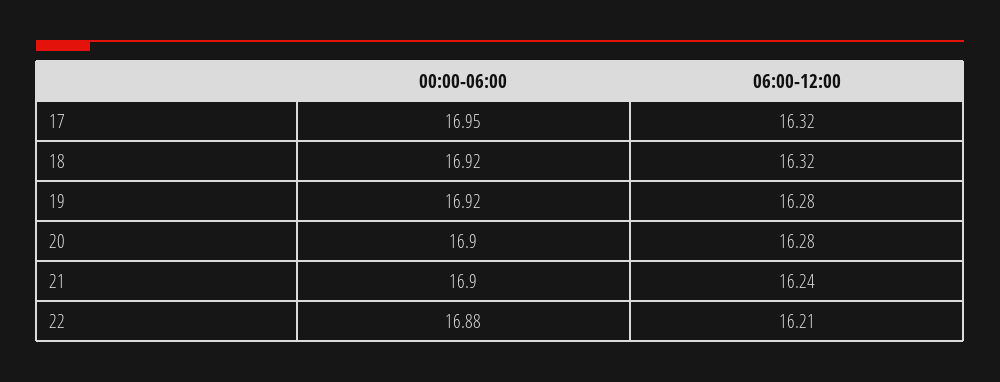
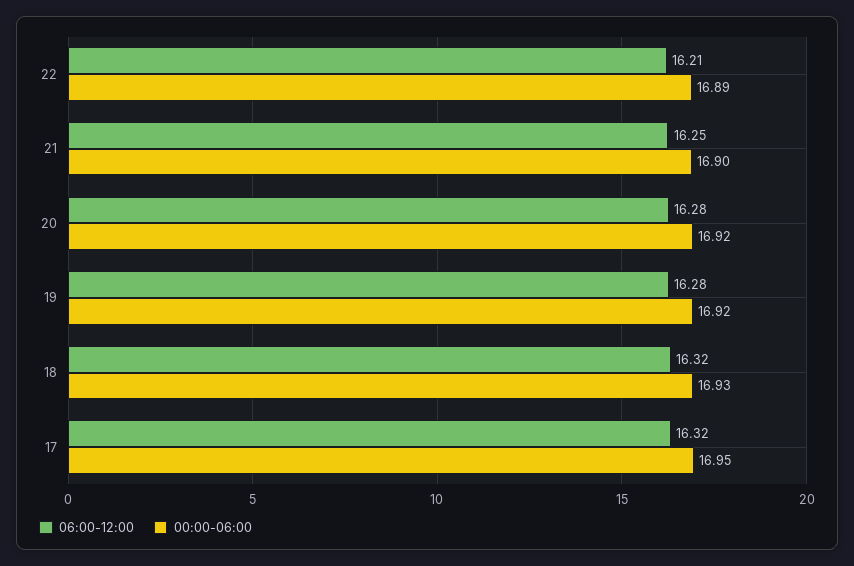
00:00-06:00, 18: 16.92 -> 16.93
00:00-06:00, 20: 16.9 -> 16.92
06:00-12:00, 21: 16.24 -> 16.25
00:00-06:00, 22: 16.88 -> 16.89

